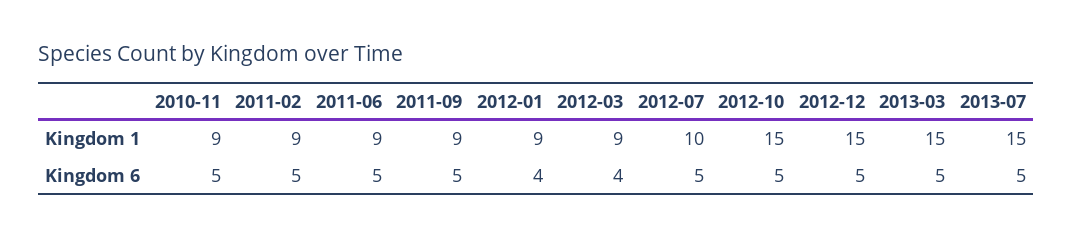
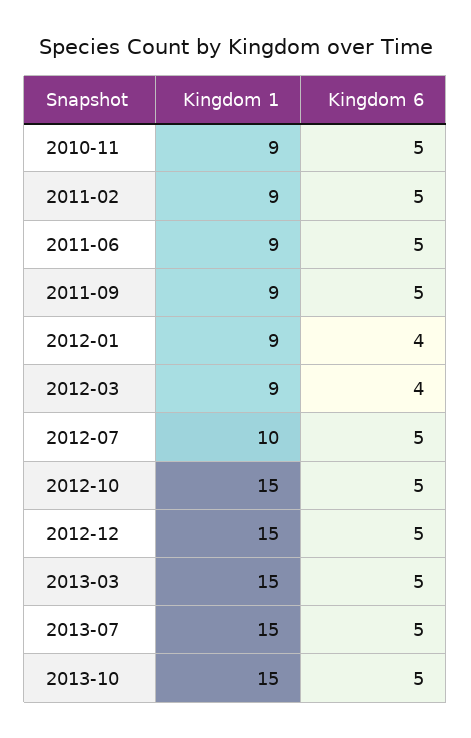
2013-10, Kingdom 1: none -> 15
2013-10, Kingdom 6: none -> 5

